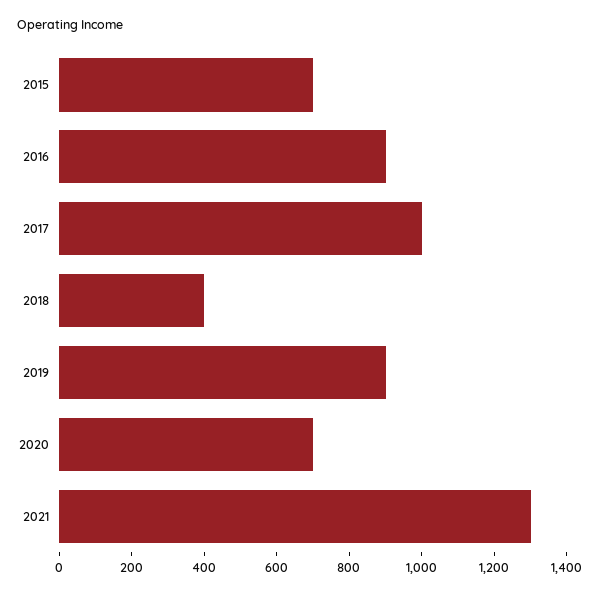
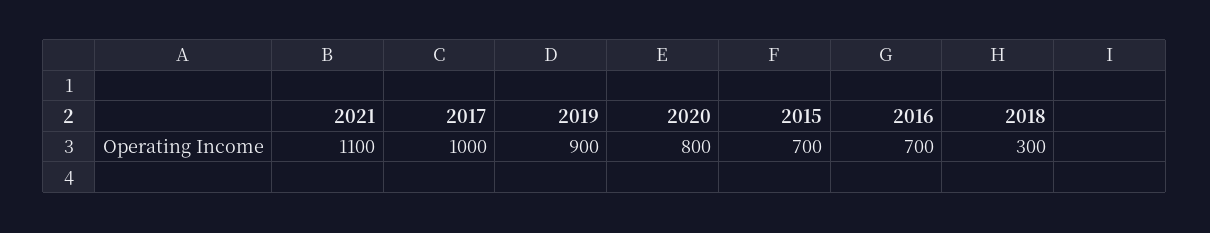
2016: 900 -> 700
2018: 400 -> 300
2020: 700 -> 800
2021: 1300 -> 1100

